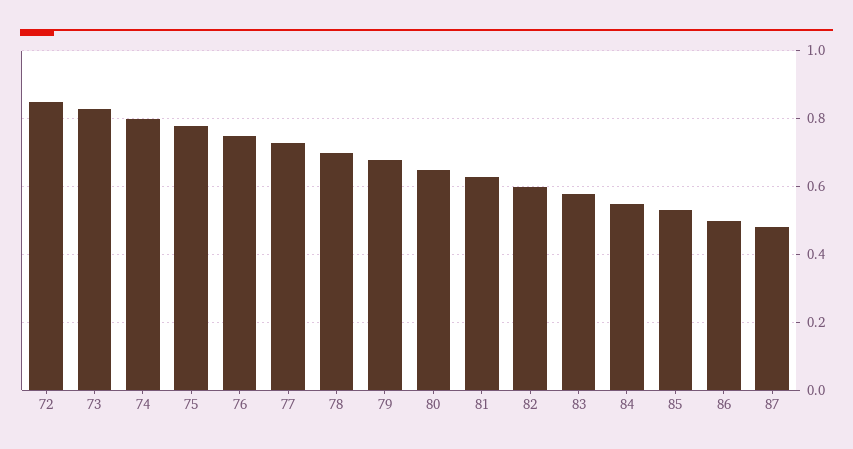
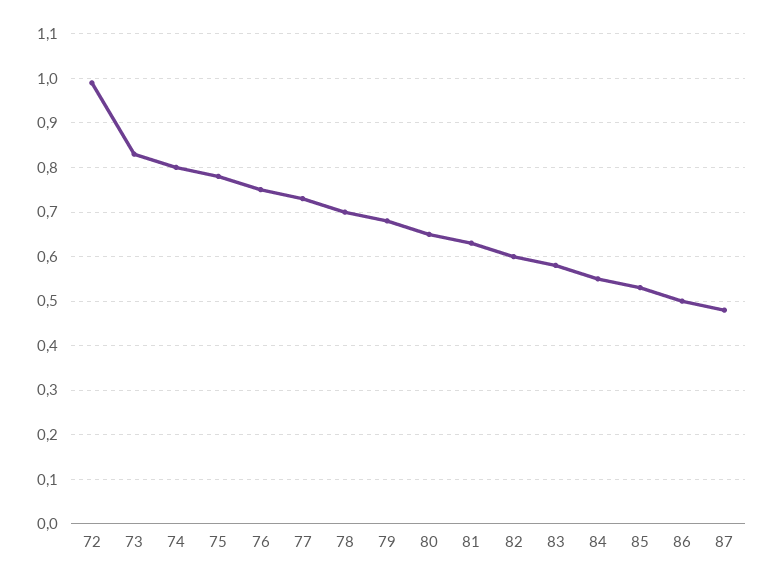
72: 0.85 -> 1

